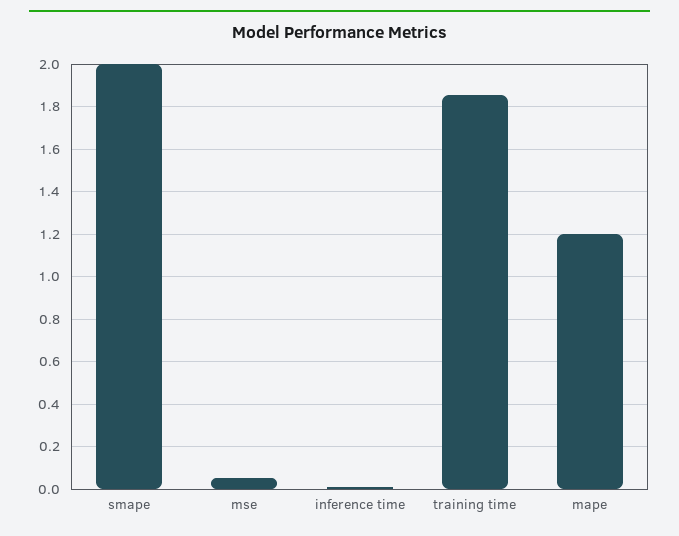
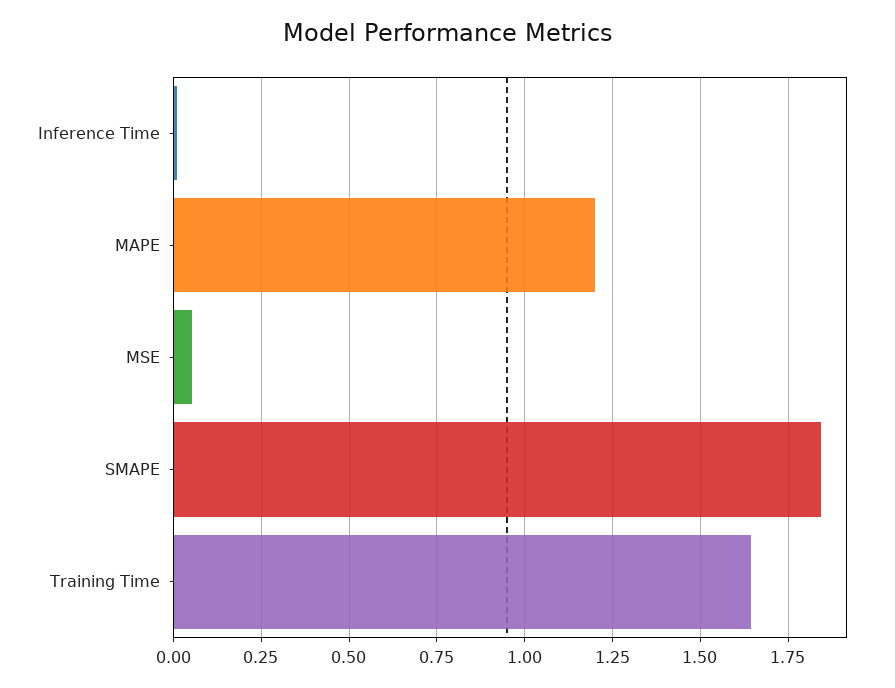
smape: 2 -> 1.85
training time: 1.85 -> 1.65

